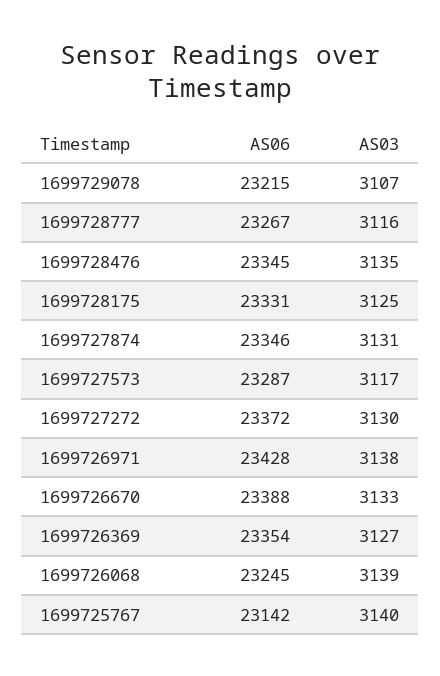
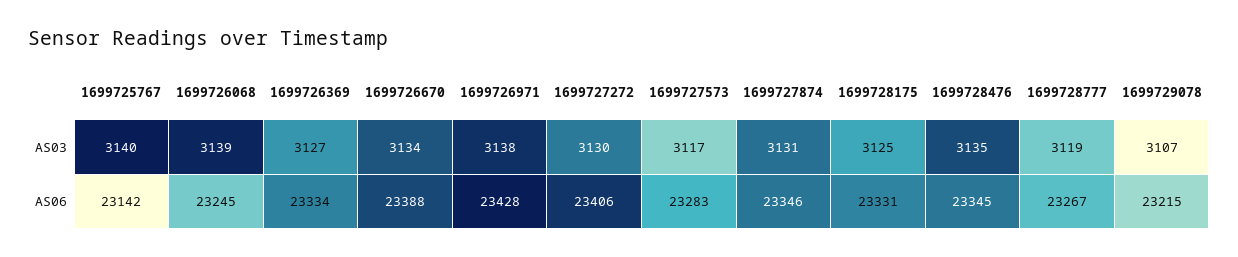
AS03, 1699728777: 3116 -> 3119
AS06, 1699727573: 23287 -> 23283
AS06, 1699727272: 23372 -> 23406
AS03, 1699726670: 3133 -> 3134
AS06, 1699726369: 23354 -> 23334

